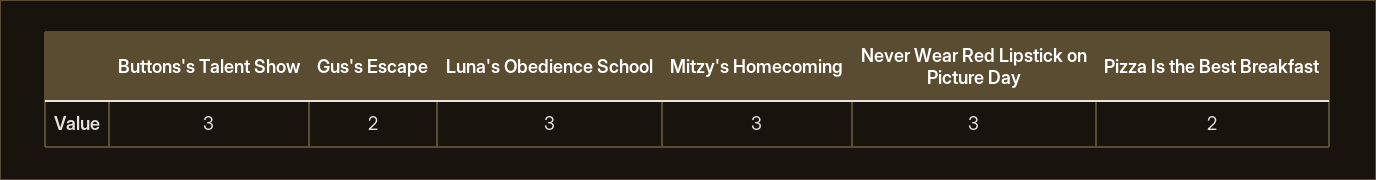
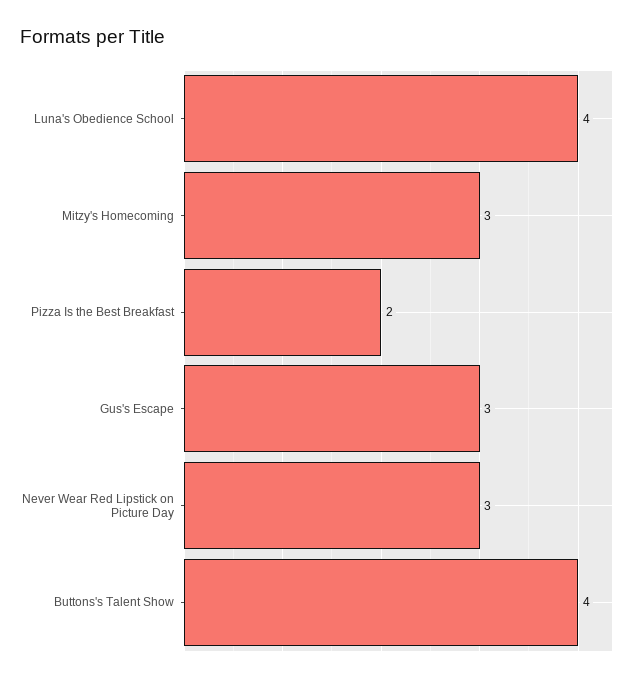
Buttons's Talent Show: 3 -> 4
Gus's Escape: 2 -> 3
Luna's Obedience School: 3 -> 4

